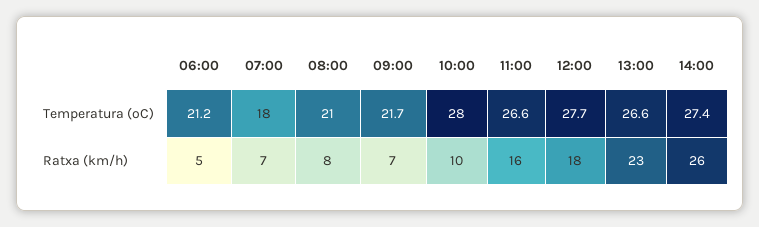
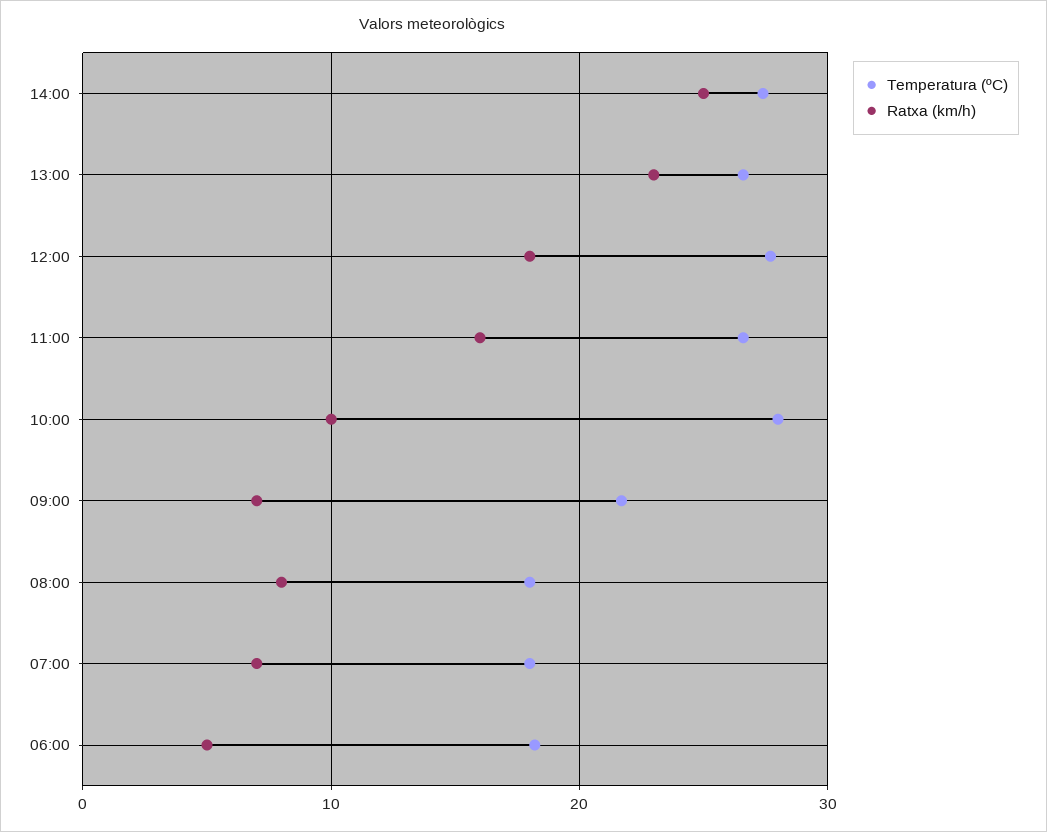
Temperatura (ºC), 06:00: 21.2 -> 18
Temperatura (ºC), 08:00: 21 -> 18
Ratxa (km/h), 14:00: 26 -> 25

